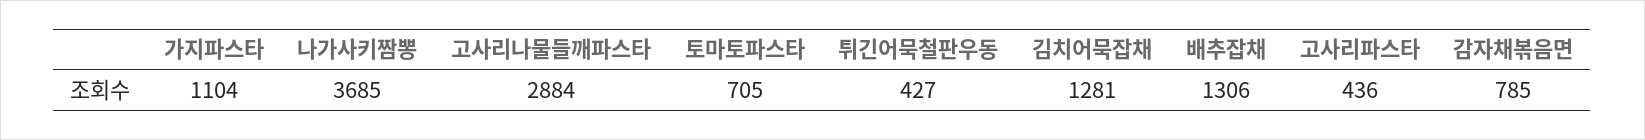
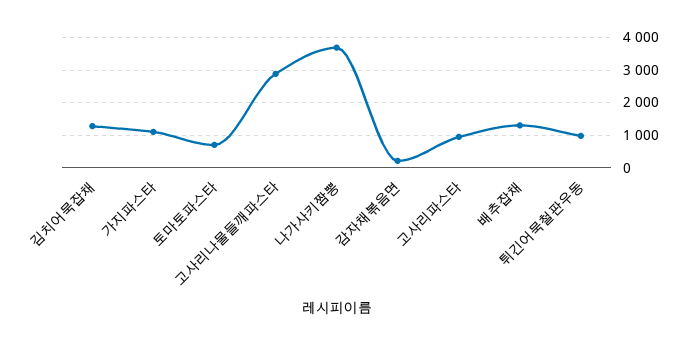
튀긴어묵철판우동: 427 -> 1000
고사리파스타: 436 -> 1000
감자채볶음면: 785 -> 200

